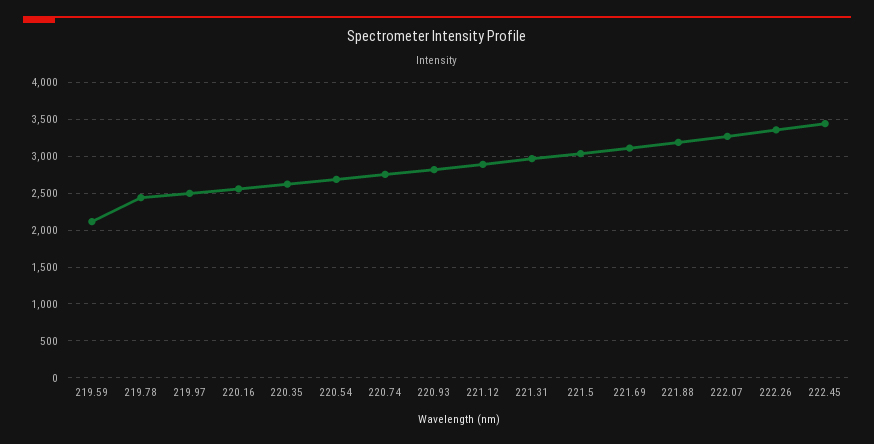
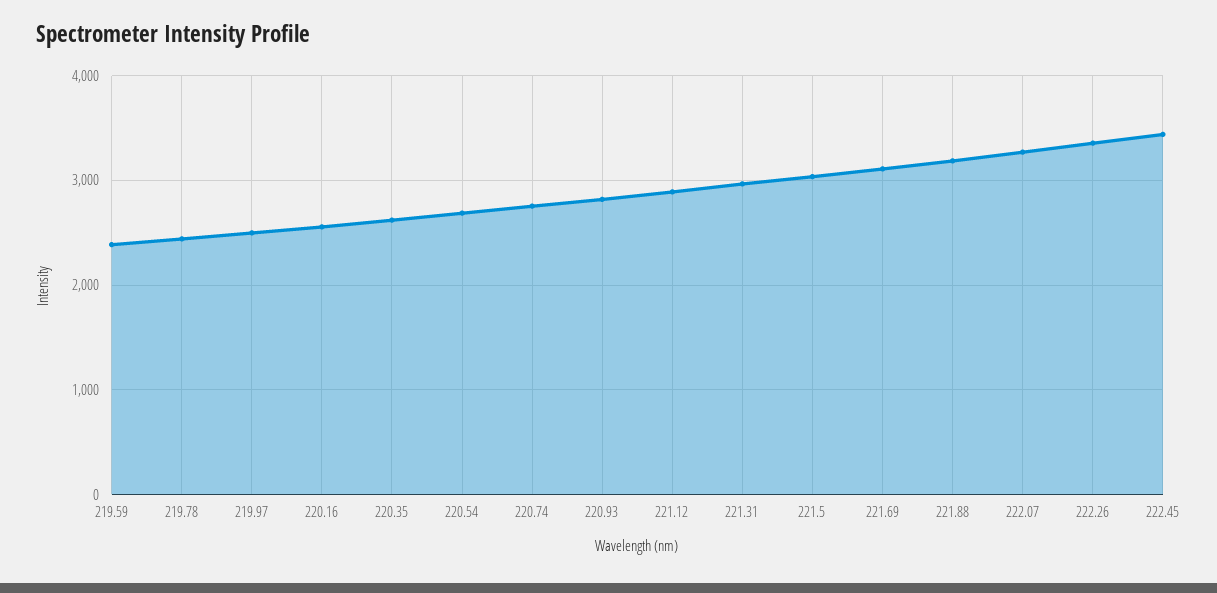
219.59: 2100 -> 2400

